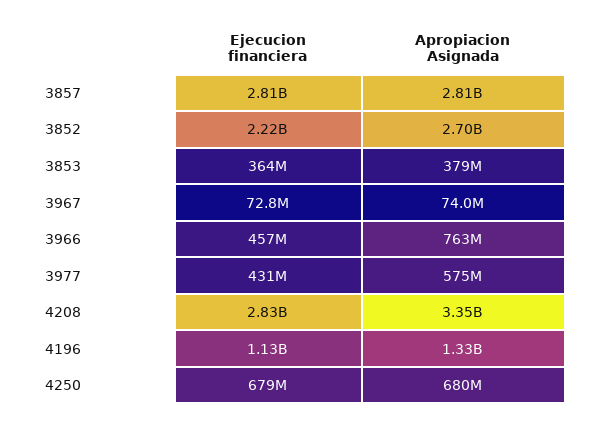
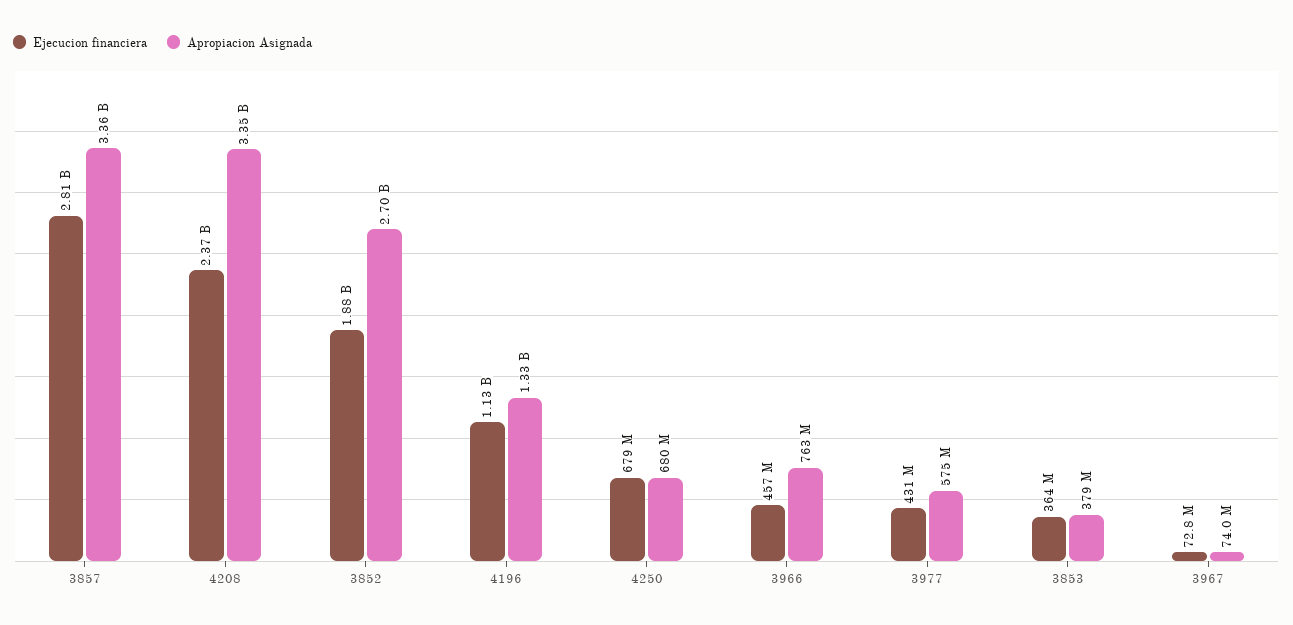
Apropiacion Asignada, 3857: 2810000000 -> 3360000000
Ejecucion financiera, 3852: 2220000000 -> 1880000000
Ejecucion financiera, 4208: 2830000000 -> 2370000000

